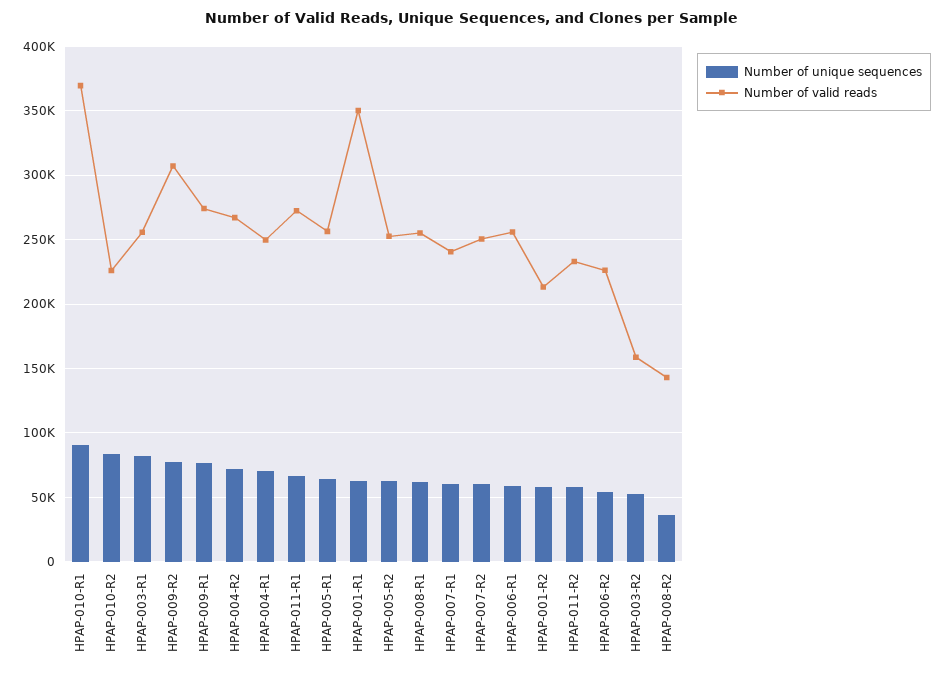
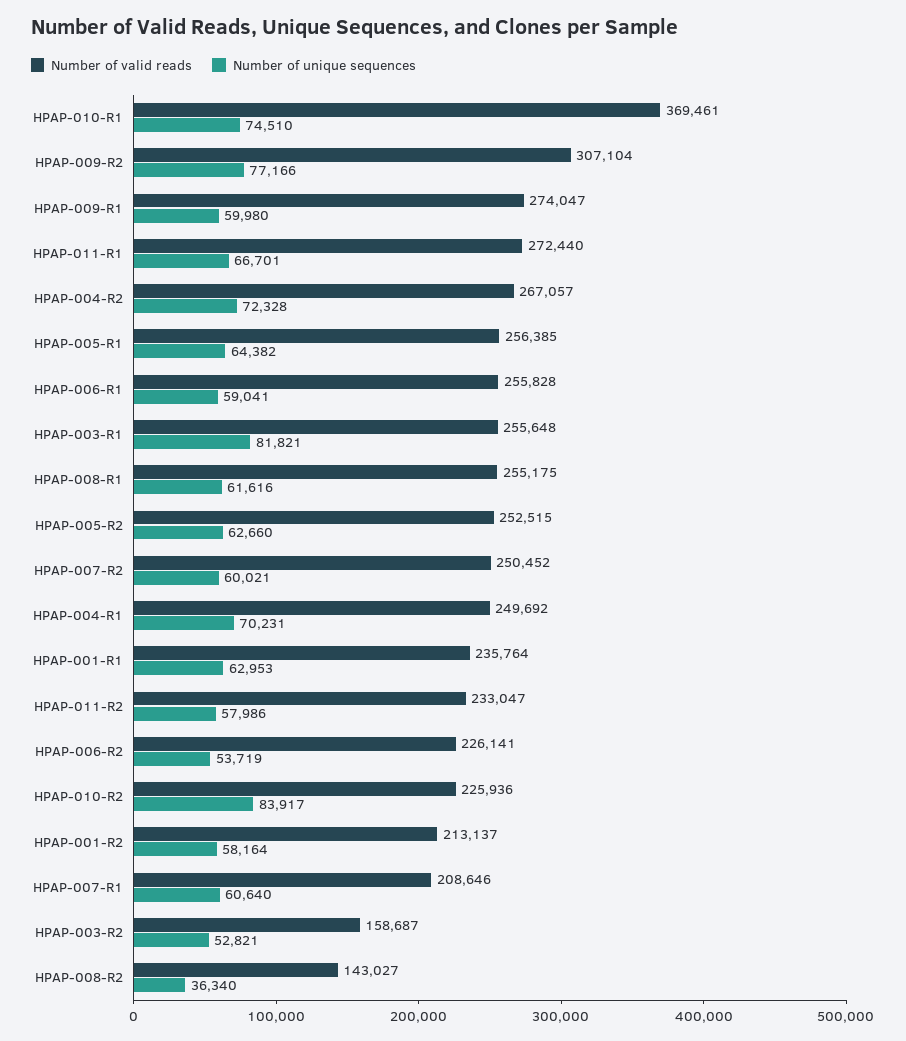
Number of unique sequences, HPAP-010-R1: 90000 -> 74510
Number of unique sequences, HPAP-009-R1: 75000 -> 59980
Number of valid reads, HPAP-001-R1: 350000 -> 235764
Number of valid reads, HPAP-007-R1: 240000 -> 208646

